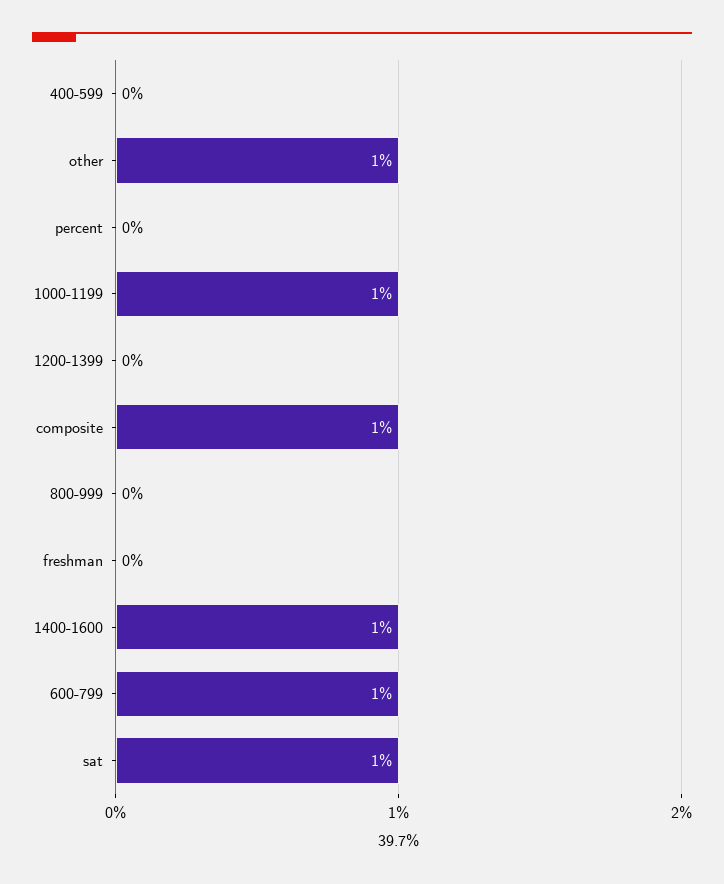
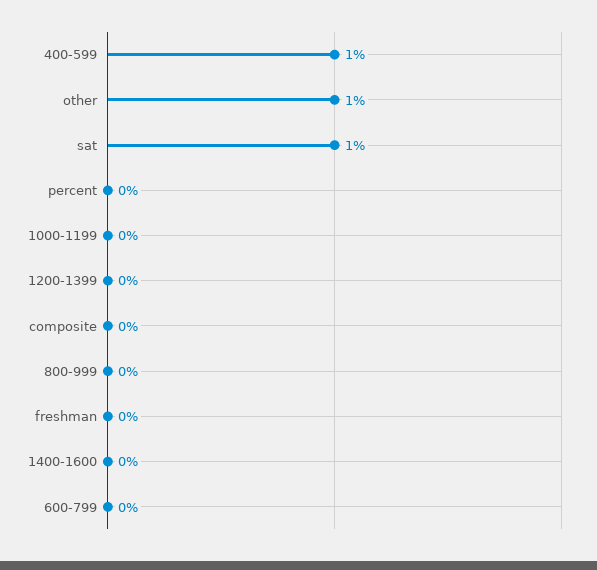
400-599: 0 -> 1
1000-1199: 1 -> 0
composite: 1 -> 0
1400-1600: 1 -> 0
600-799: 1 -> 0

